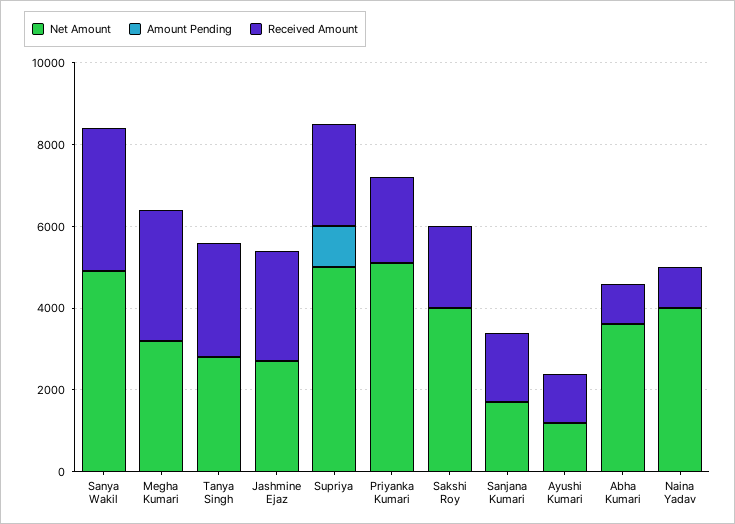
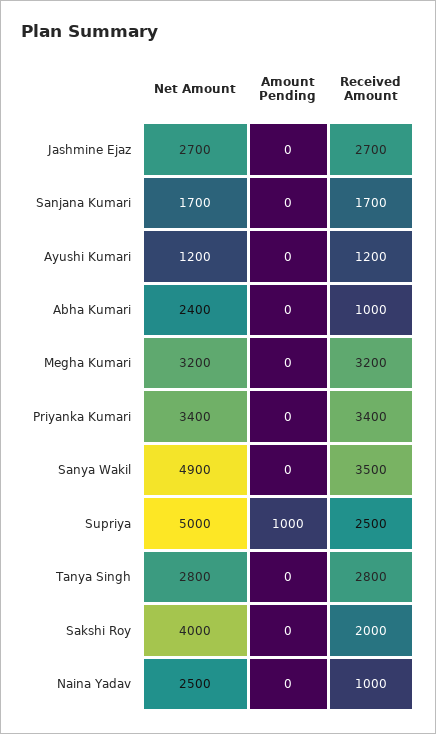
Net Amount, Priyanka Kumari: 5000 -> 3400
Received Amount, Priyanka Kumari: 2000 -> 3400
Net Amount, Abha Kumari: 3500 -> 2400
Net Amount, Naina Yadav: 4000 -> 2500

